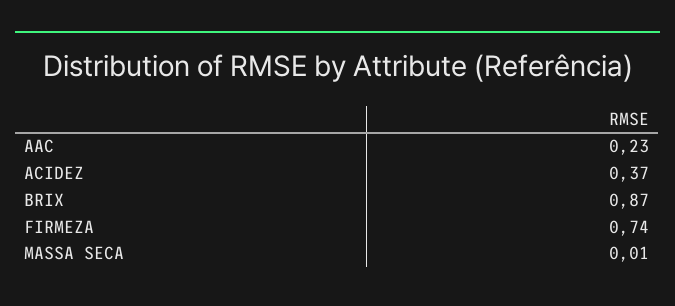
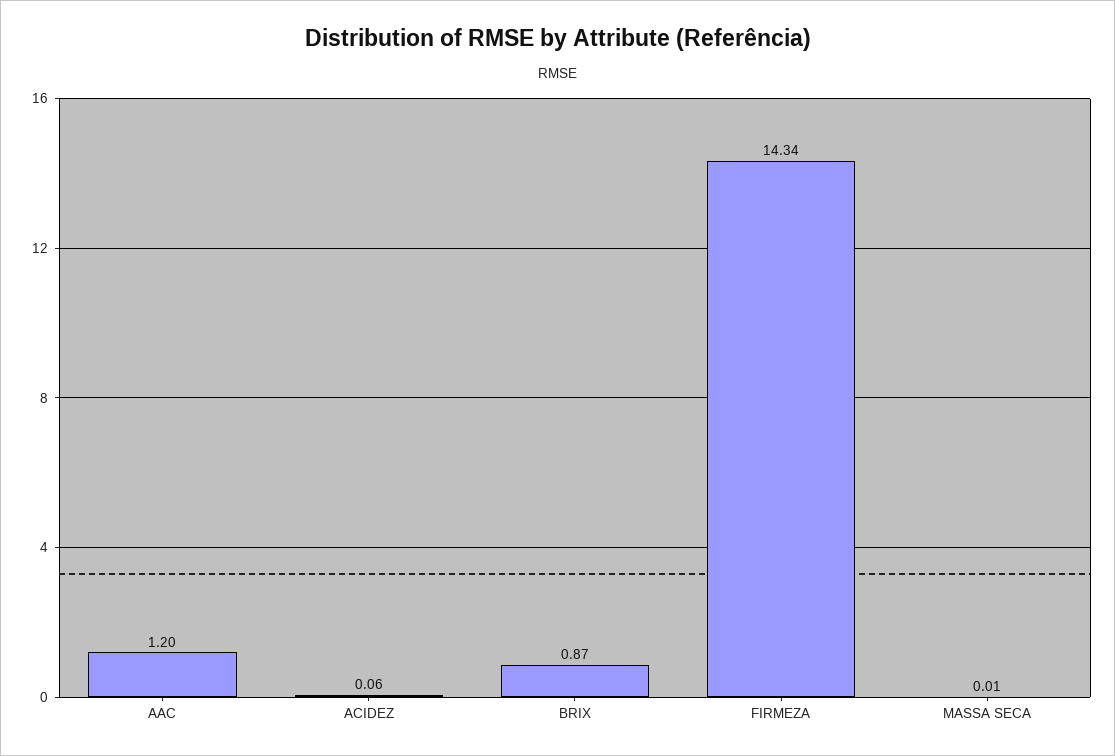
AAC: 0.23 -> 1.2
ACIDEZ: 0.37 -> 0.06
FIRMEZA: 0.74 -> 14.34

